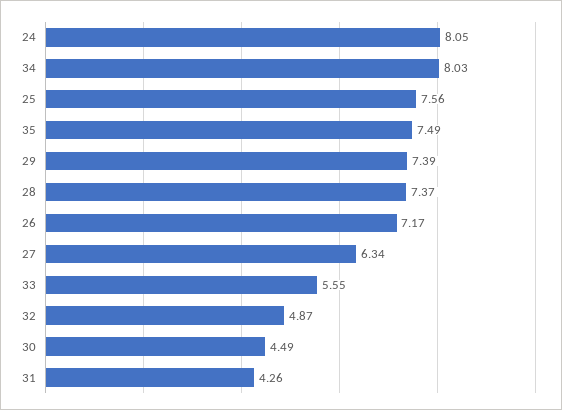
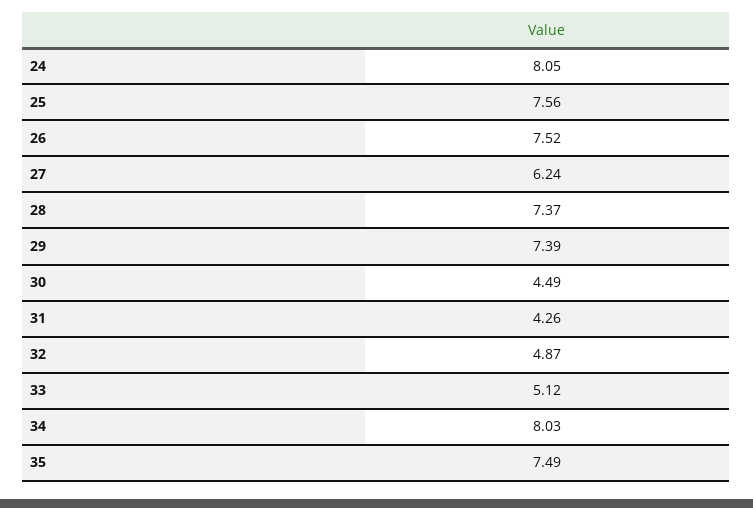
26: 7.17 -> 7.52
27: 6.34 -> 6.24
33: 5.55 -> 5.12

